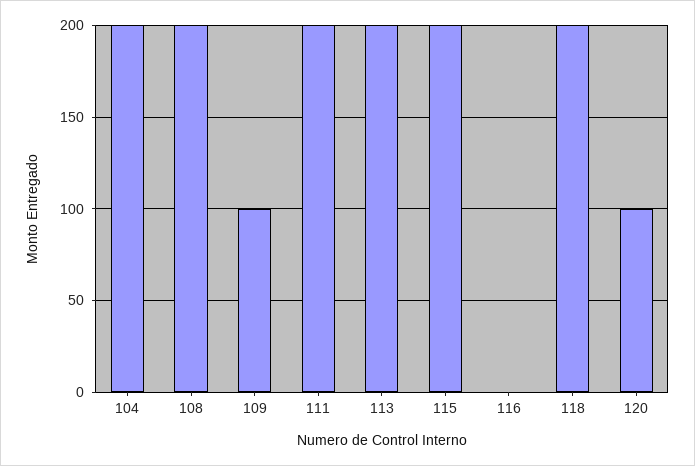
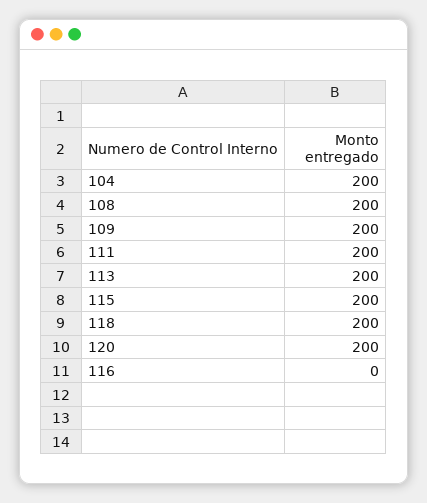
109: 100 -> 200
120: 100 -> 200

